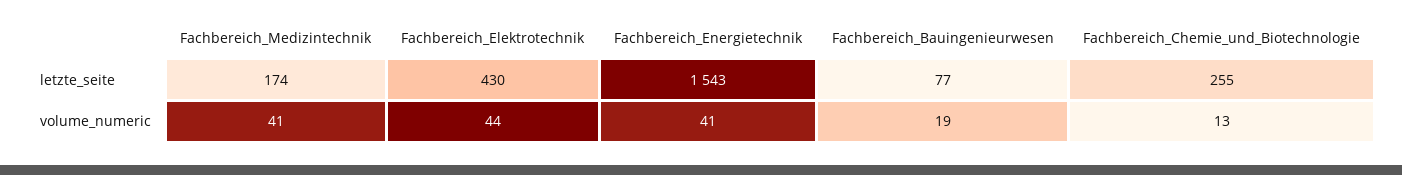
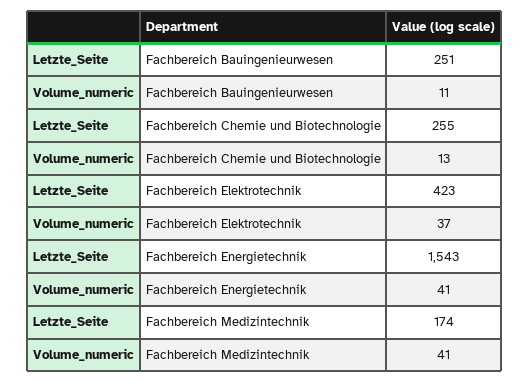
Fachbereich_Elektrotechnik, letzte_seite: 430 -> 423
Fachbereich_Bauingenieurwesen, letzte_seite: 77 -> 251
Fachbereich_Elektrotechnik, volume_numeric: 44 -> 37
Fachbereich_Bauingenieurwesen, volume_numeric: 19 -> 11

